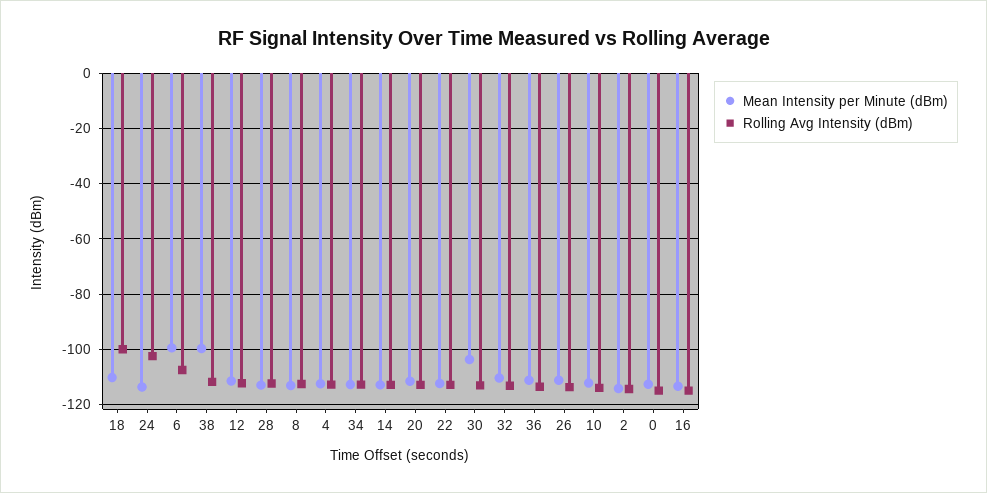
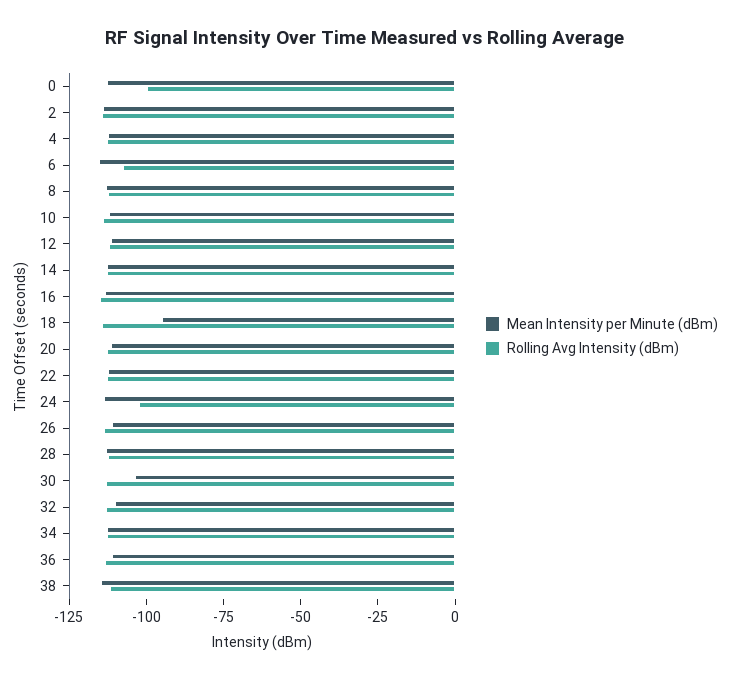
Mean Intensity per Minute (dBm), 18: -110 -> -95
Rolling Avg Intensity (dBm), 18: -100 -> -115
Mean Intensity per Minute (dBm), 6: -100 -> -115
Mean Intensity per Minute (dBm), 38: -100 -> -115
Rolling Avg Intensity (dBm), 0: -115 -> -100

